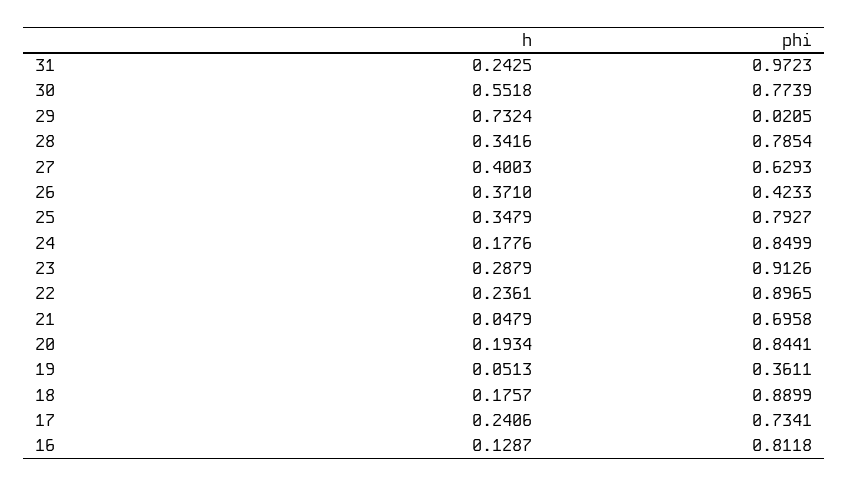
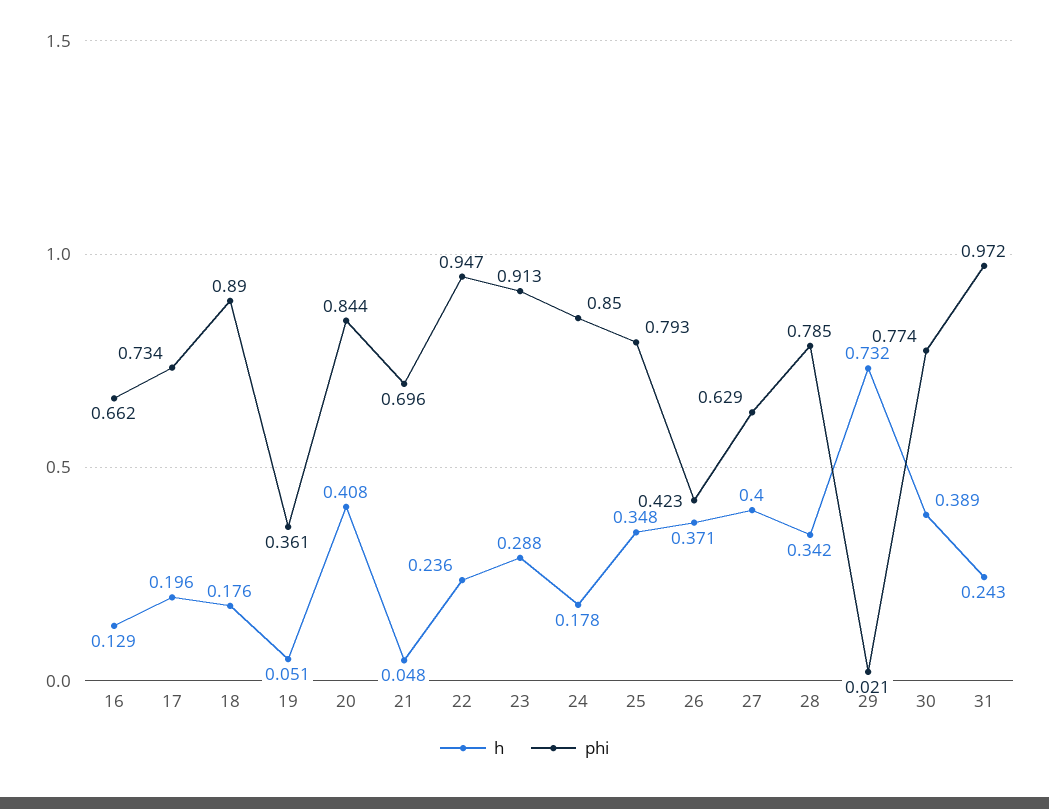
h, 30: 0.5518 -> 0.389
phi, 22: 0.8965 -> 0.947
h, 20: 0.1934 -> 0.408
h, 17: 0.2406 -> 0.196
phi, 16: 0.8118 -> 0.662

